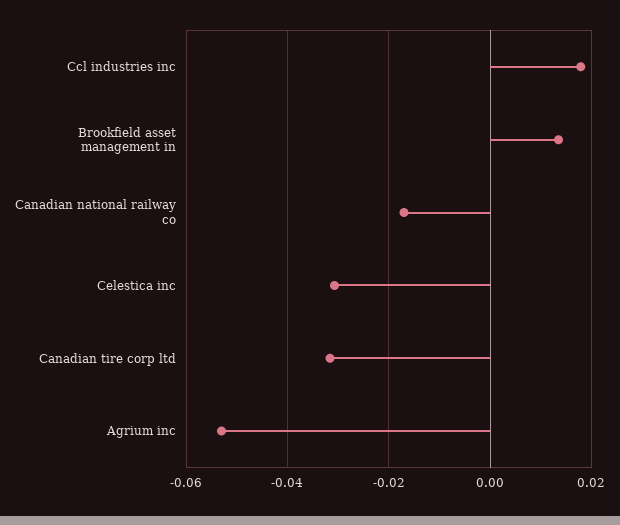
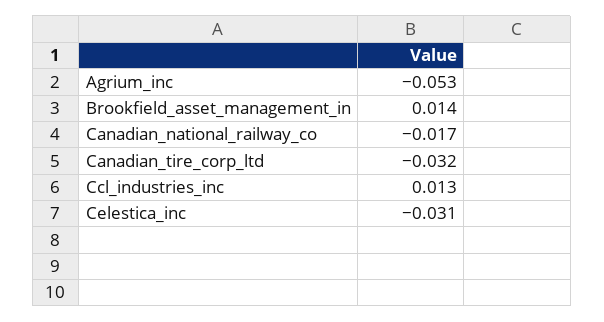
Ccl industries inc: 0.018 -> 0.013

